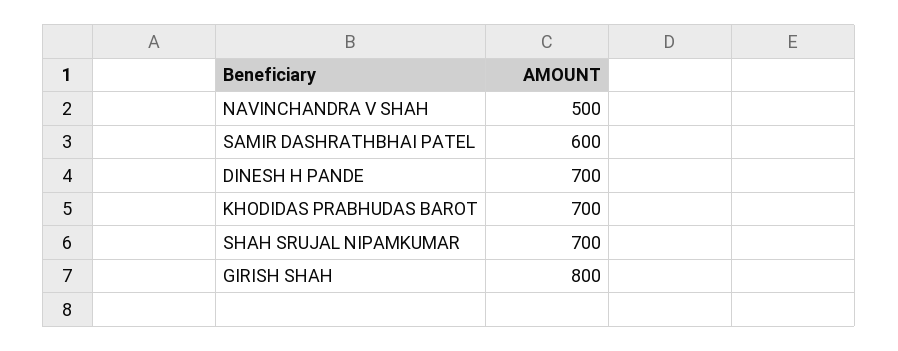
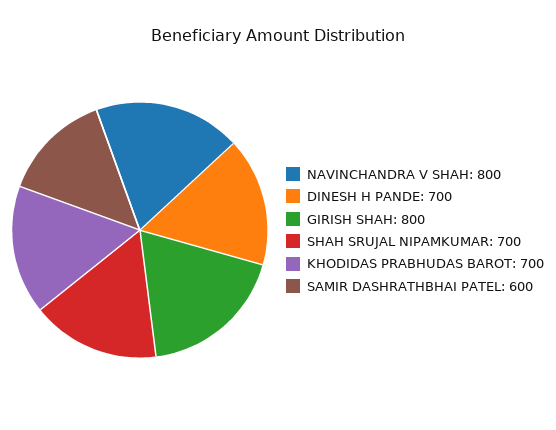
NAVINCHANDRA V SHAH: 500 -> 800

